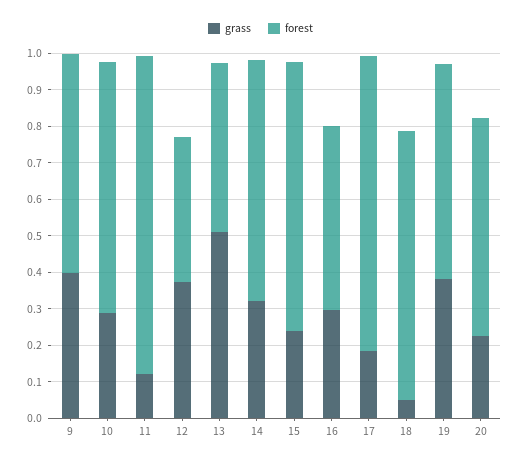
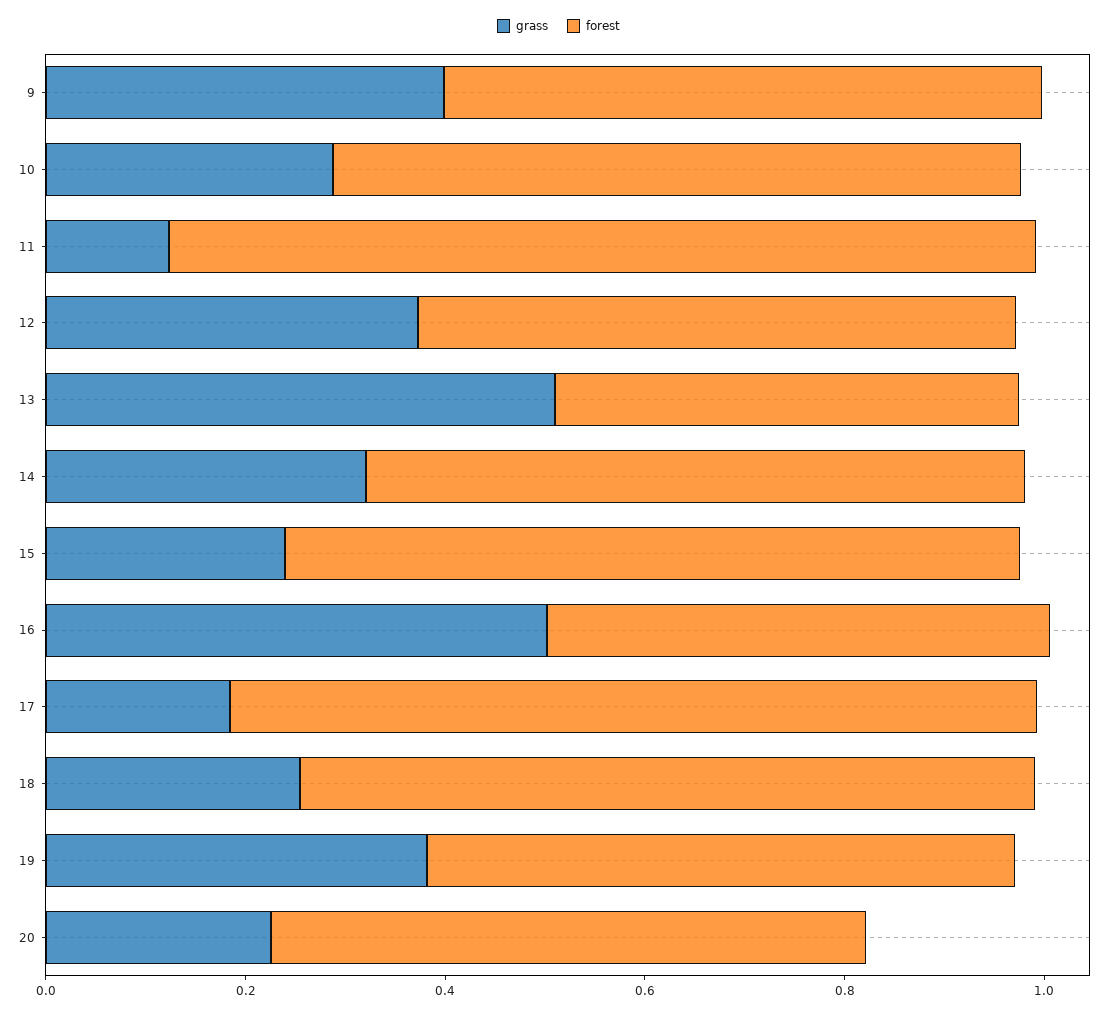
forest, 12: 0.4 -> 0.6
grass, 16: 0.3 -> 0.5
grass, 18: 0.05 -> 0.25

